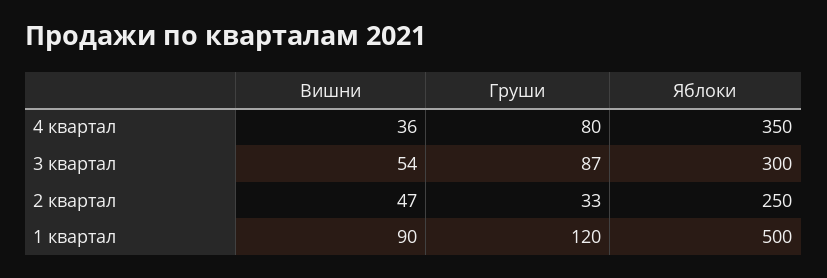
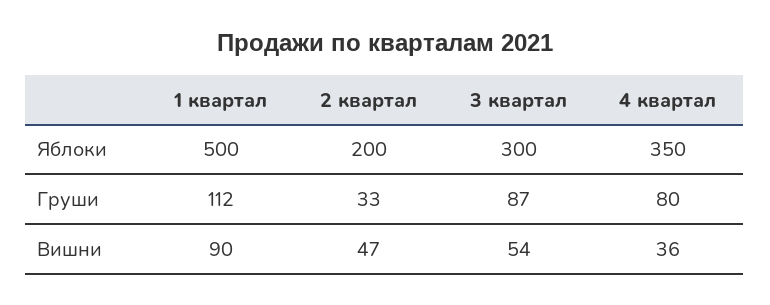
Яблоки, 2 квартал: 250 -> 200
Груши, 1 квартал: 120 -> 112

